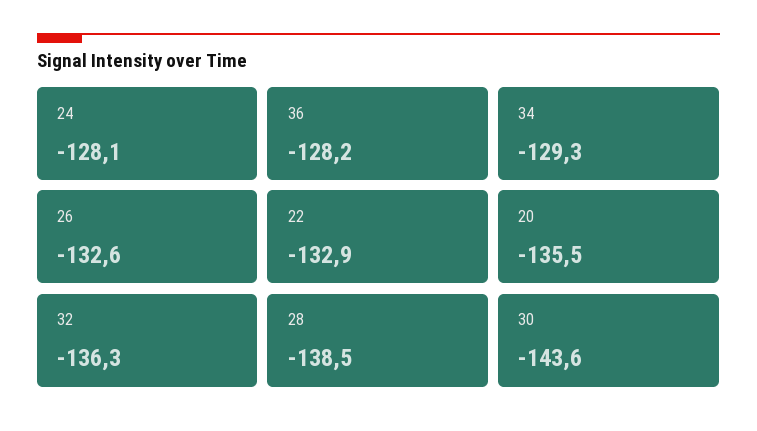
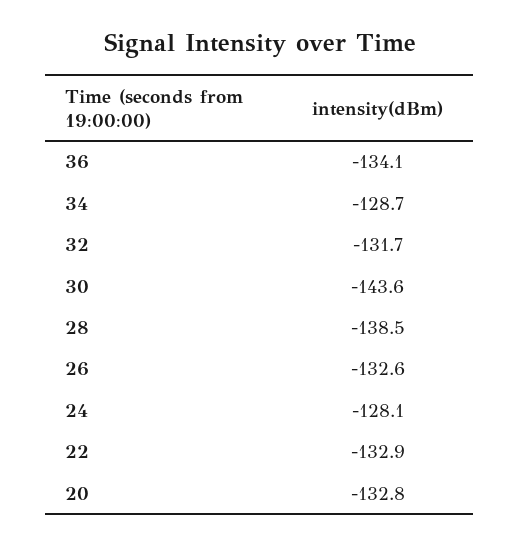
36: -128.2 -> -134.1
34: -129.3 -> -128.7
20: -135.5 -> -132.8
32: -136.3 -> -131.7

